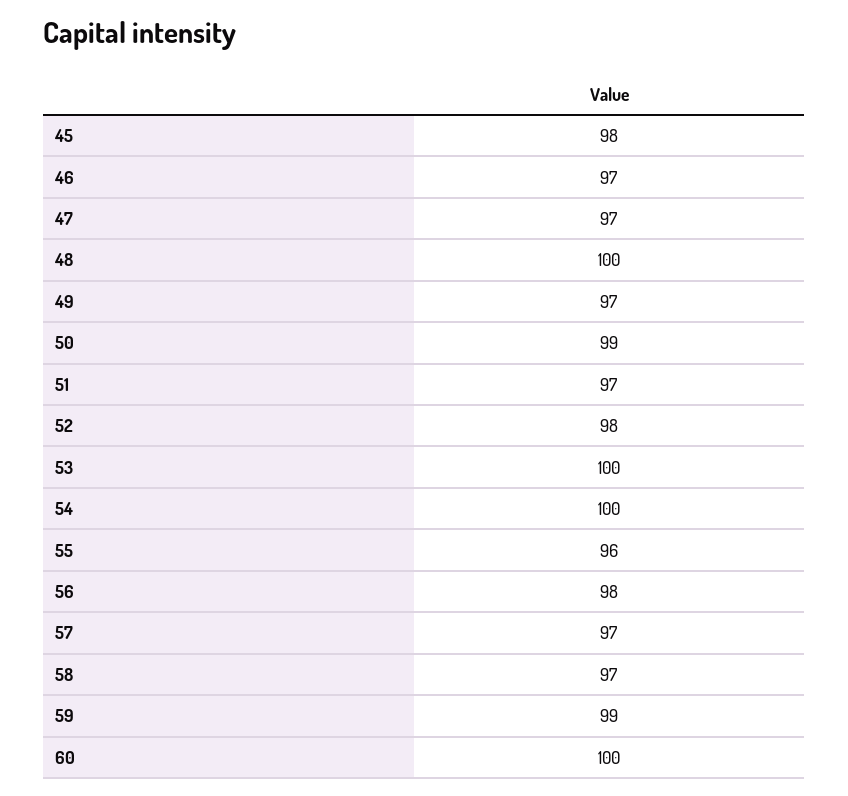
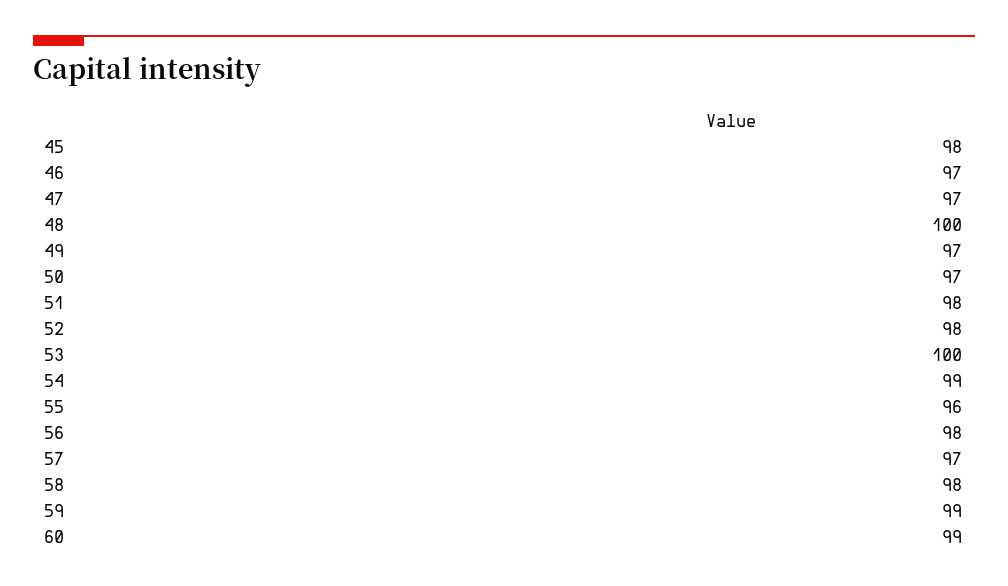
50: 99 -> 97
51: 97 -> 98
54: 100 -> 99
58: 97 -> 98
60: 100 -> 99

